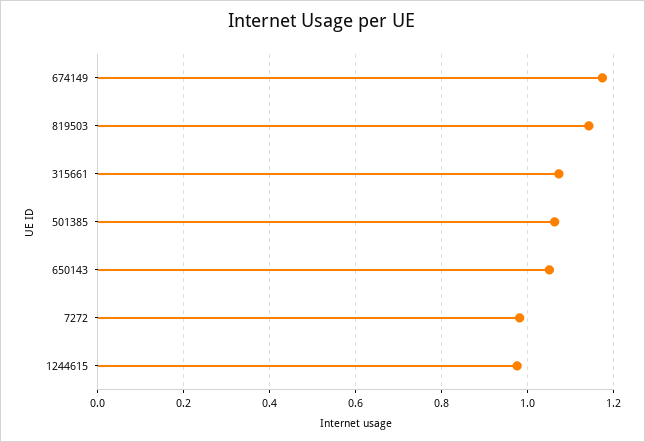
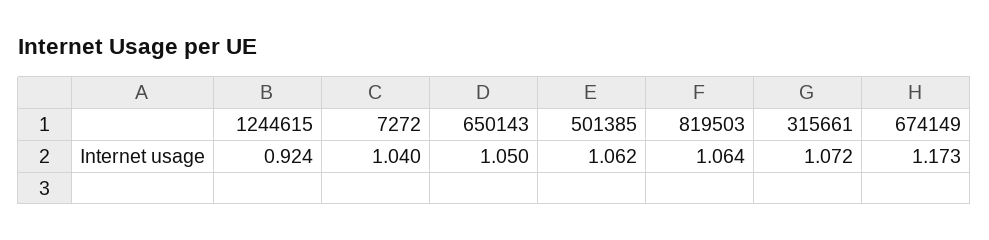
819503: 1.14 -> 1.064
7272: 0.98 -> 1.04
1244615: 0.98 -> 0.924

